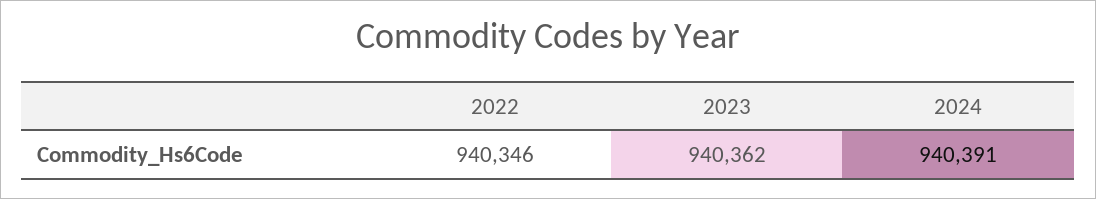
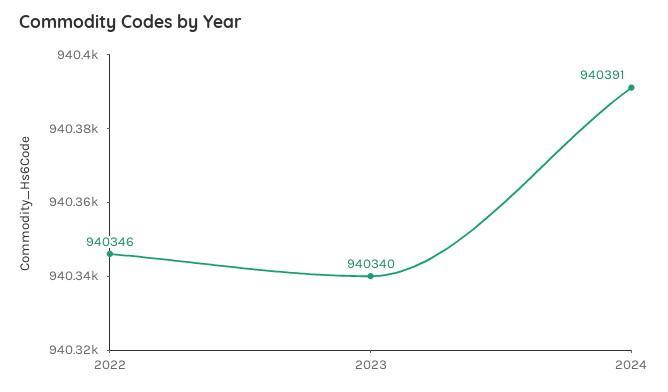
2023: 940362 -> 940340

